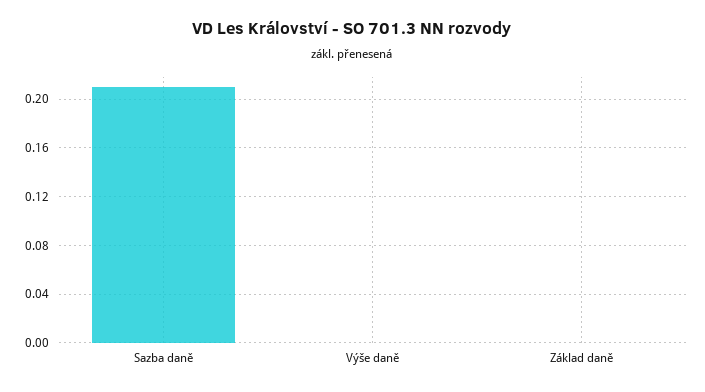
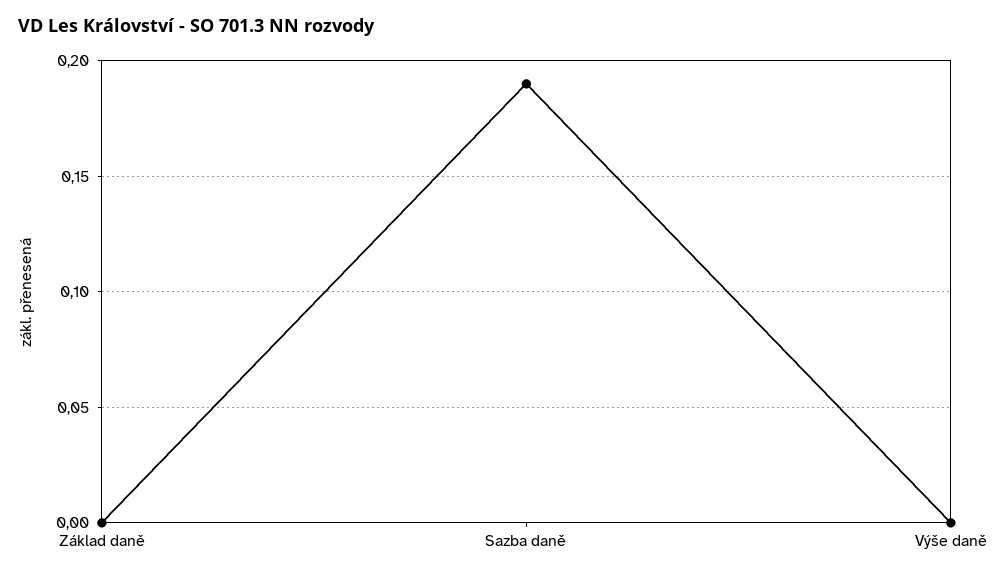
Sazba daně: 0.21 -> 0.19

